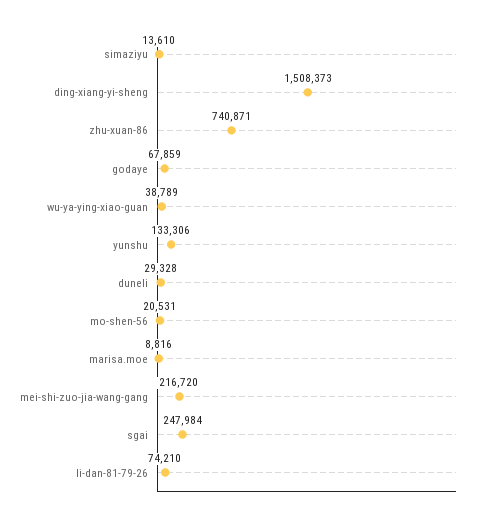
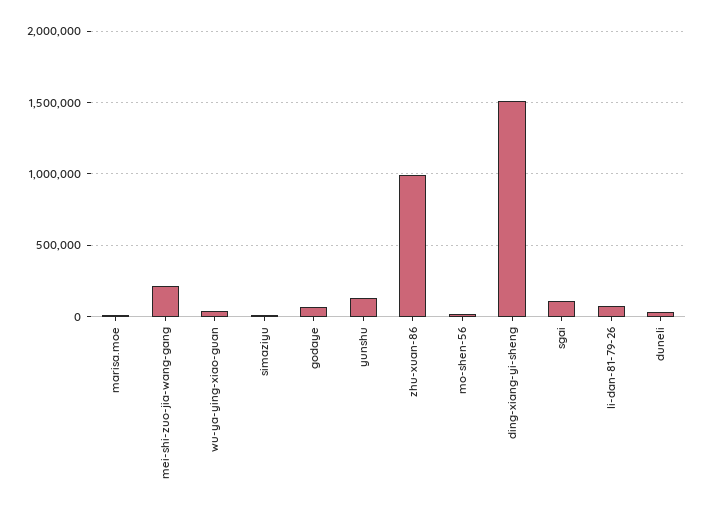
zhu-xuan-86: 740871 -> 1000000
sgai: 247984 -> 100000

